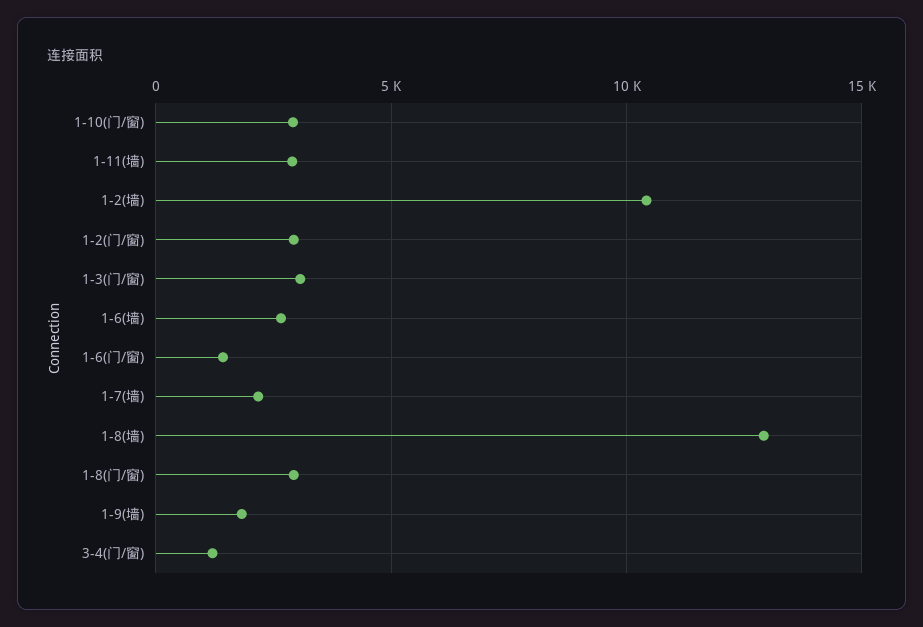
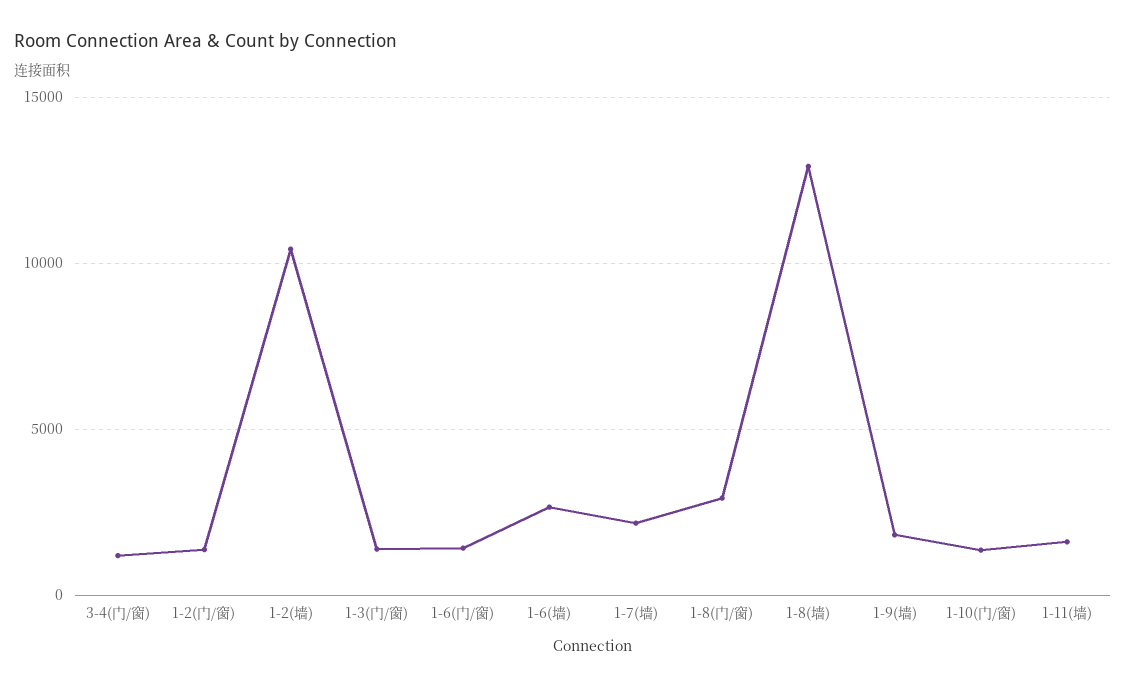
1-10(门/窗): 3000 -> 1500
1-11(墙): 3000 -> 1500
1-2(门/窗): 3000 -> 1500
1-3(门/窗): 3000 -> 1500

